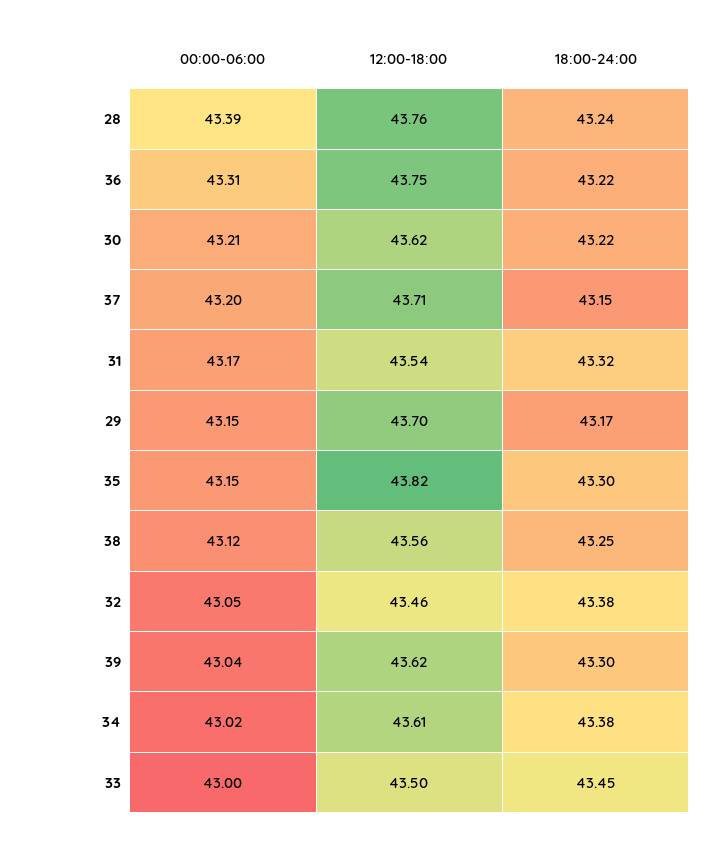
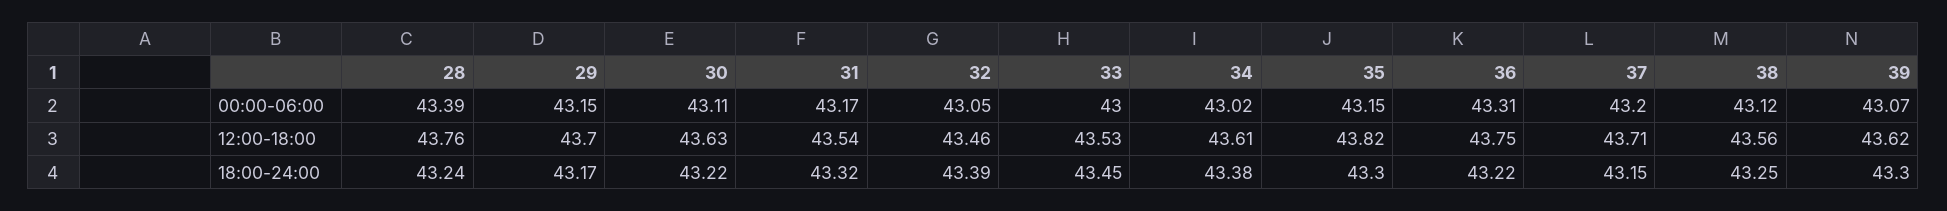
00:00-06:00, 30: 43.21 -> 43.11
12:00-18:00, 30: 43.62 -> 43.63
18:00-24:00, 32: 43.38 -> 43.39
00:00-06:00, 39: 43.04 -> 43.07
12:00-18:00, 33: 43.5 -> 43.53

